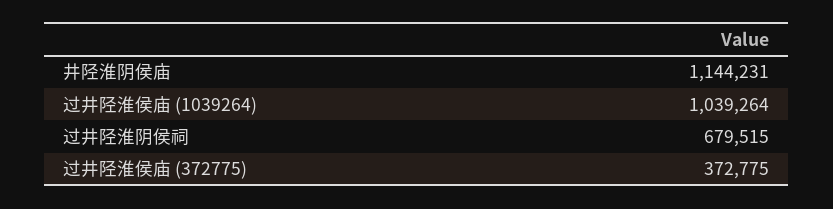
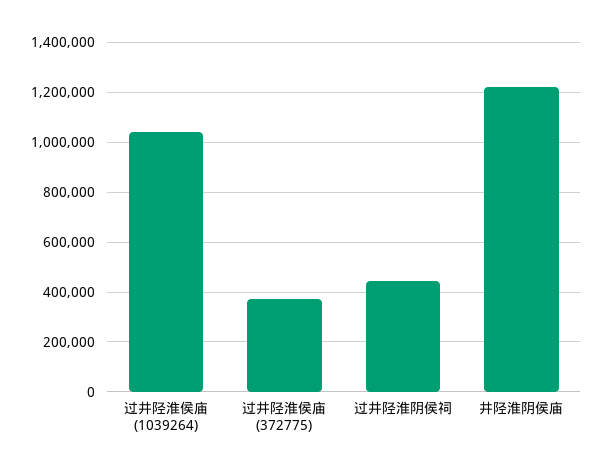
井陉淮阴侯庙: 1144231 -> 1225000
过井陉淮阴侯祠: 679515 -> 450000

